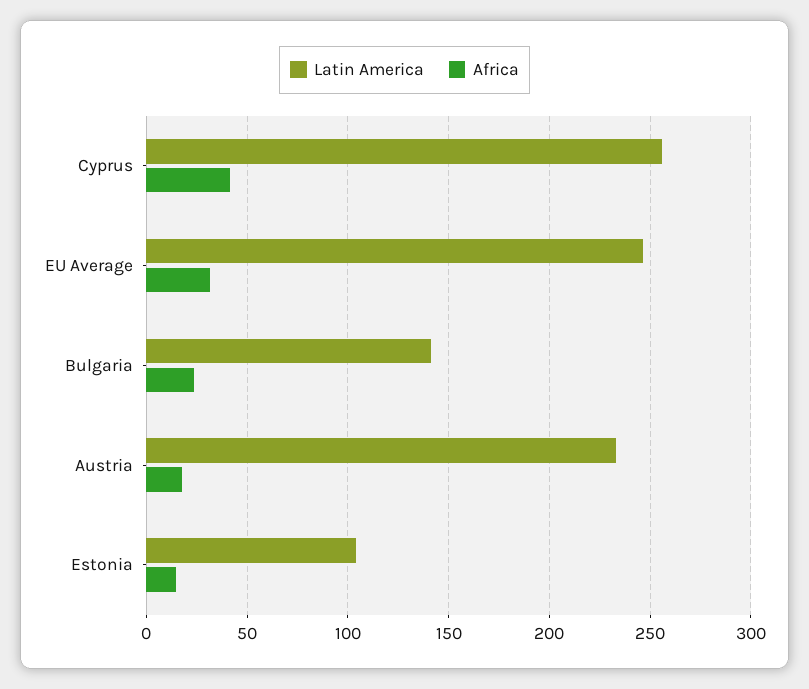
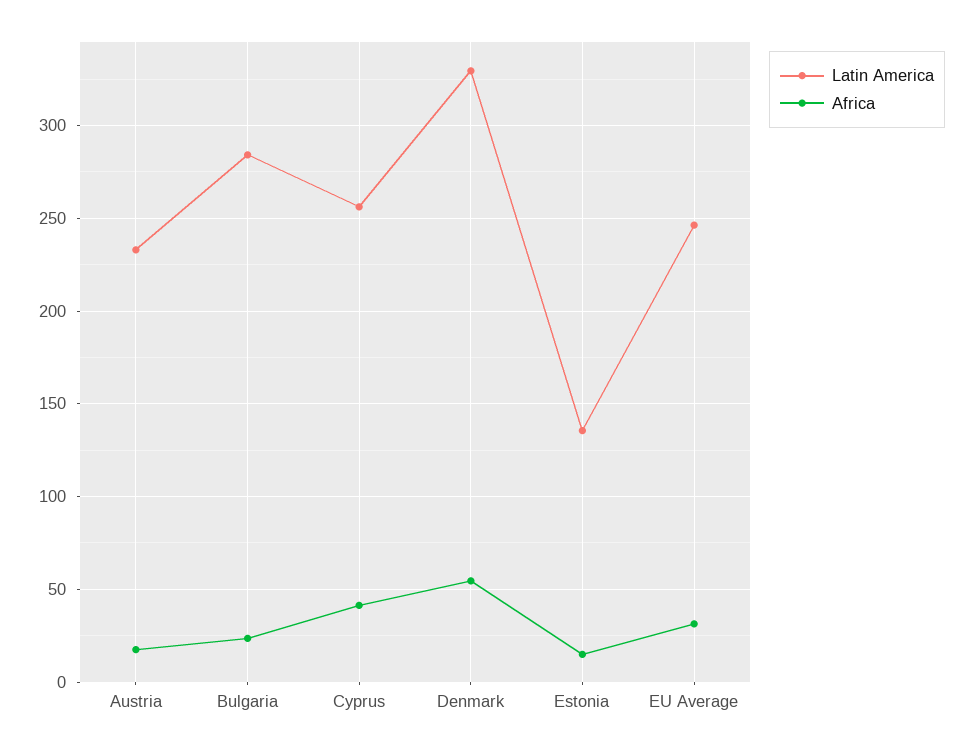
Latin America, Bulgaria: 140 -> 285
Latin America, Estonia: 105 -> 135
Latin America, Denmark: none -> 330
Africa, Denmark: none -> 55

